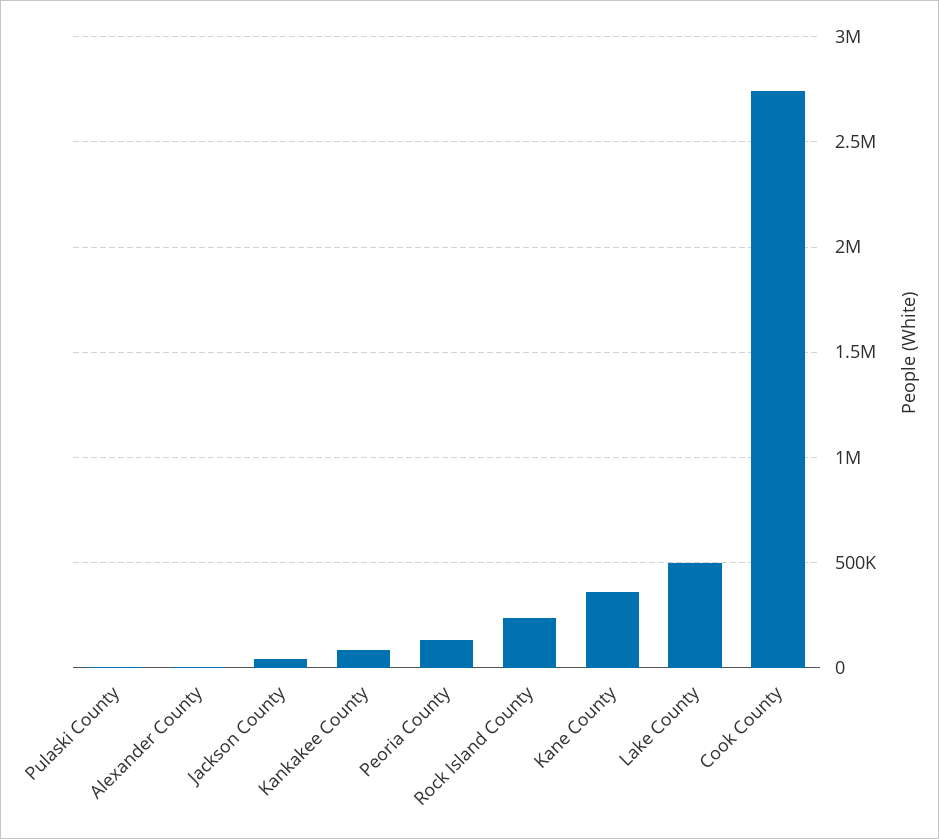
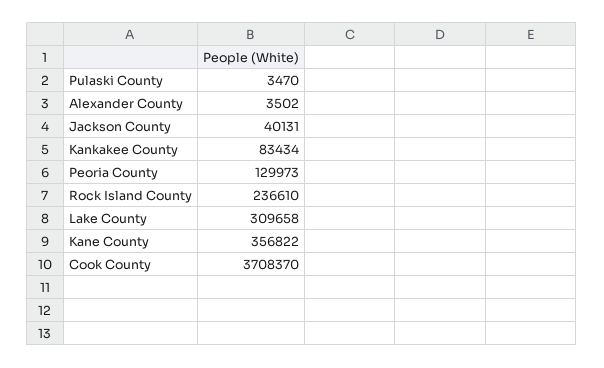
Lake County: 500000 -> 309658
Cook County: 2750000 -> 3708370

